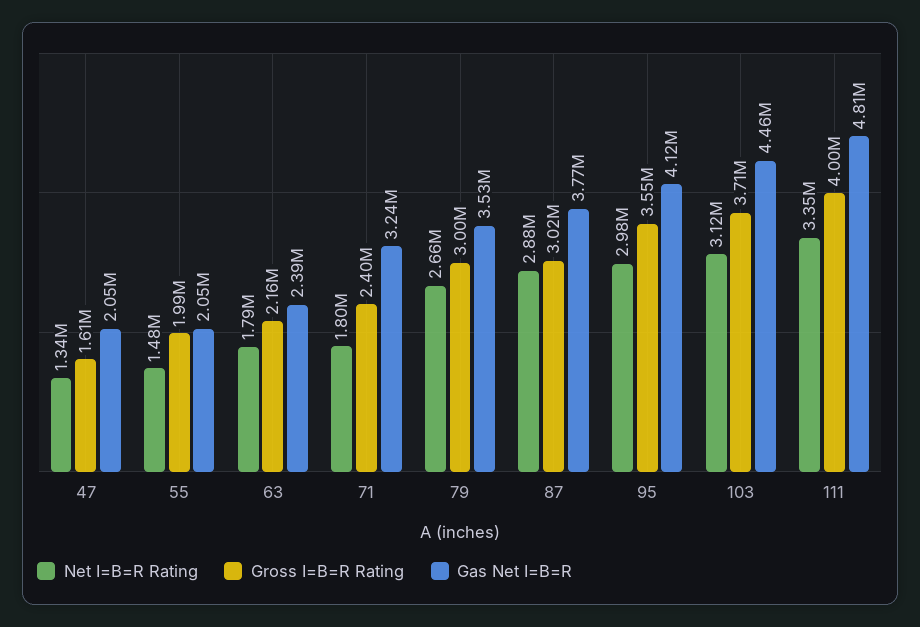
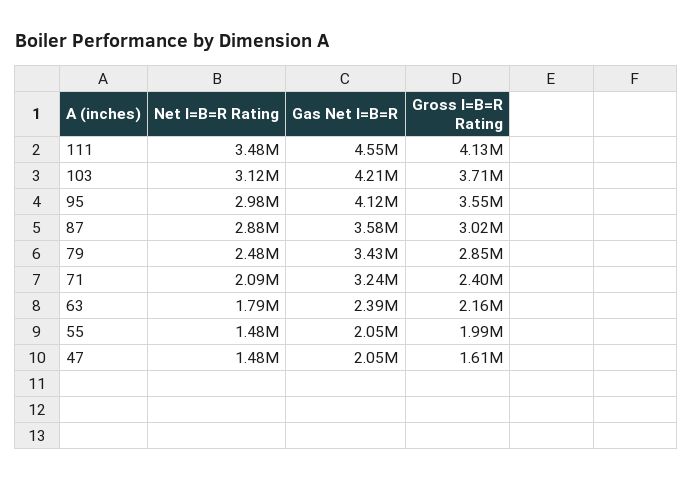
Net I=B=R Rating, 47: 1340000 -> 1480000
Net I=B=R Rating, 71: 1800000 -> 2090000
Net I=B=R Rating, 79: 2660000 -> 2480000
Gross I=B=R Rating, 79: 3000000 -> 2850000
Gas Net I=B=R, 79: 3530000 -> 3430000
Gas Net I=B=R, 87: 3770000 -> 3580000
Gas Net I=B=R, 103: 4460000 -> 4210000
Net I=B=R Rating, 111: 3350000 -> 3480000
Gross I=B=R Rating, 111: 4000000 -> 4130000
Gas Net I=B=R, 111: 4810000 -> 4550000

